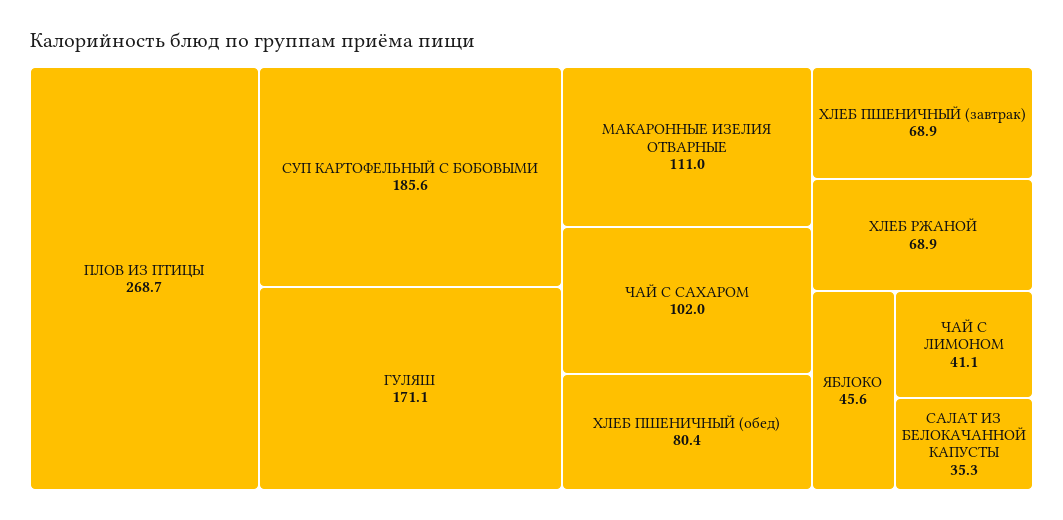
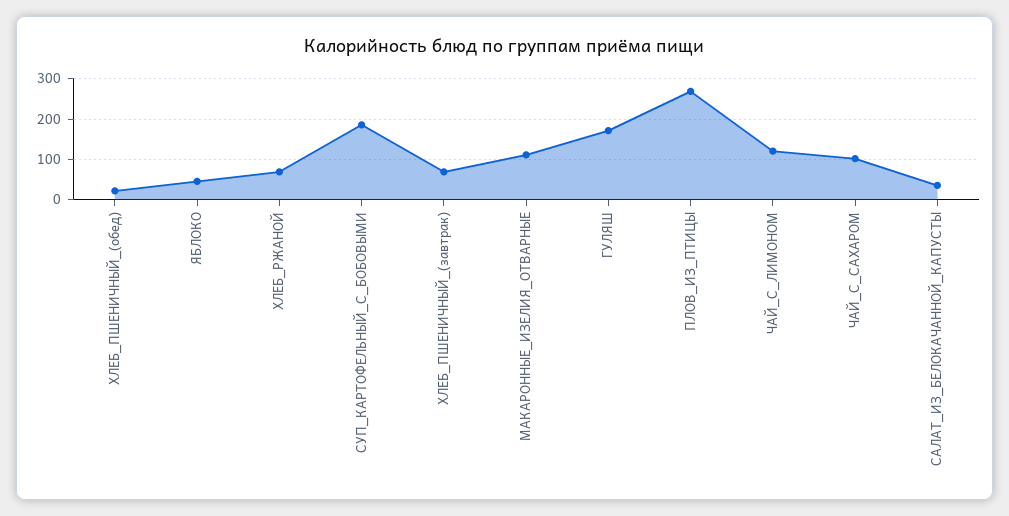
ХЛЕБ ПШЕНИЧНЫЙ (обед): 80.4 -> 20
ЧАЙ С ЛИМОНОМ: 41.1 -> 120

